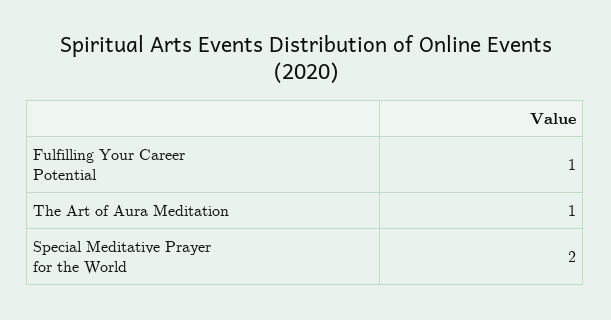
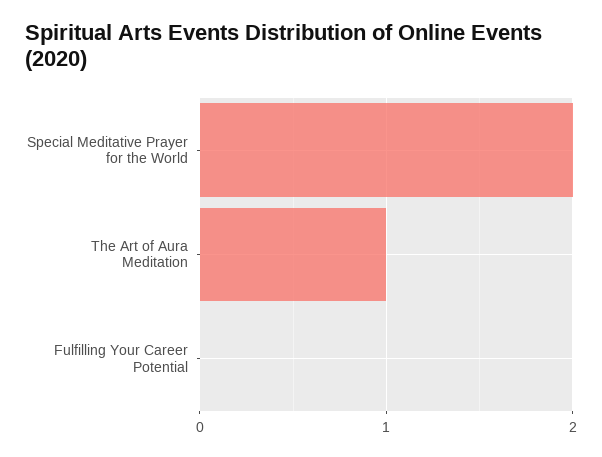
Fulfilling Your Career Potential: 1 -> 0

